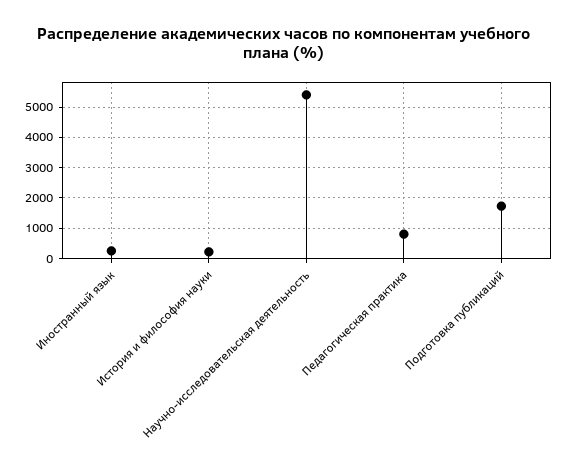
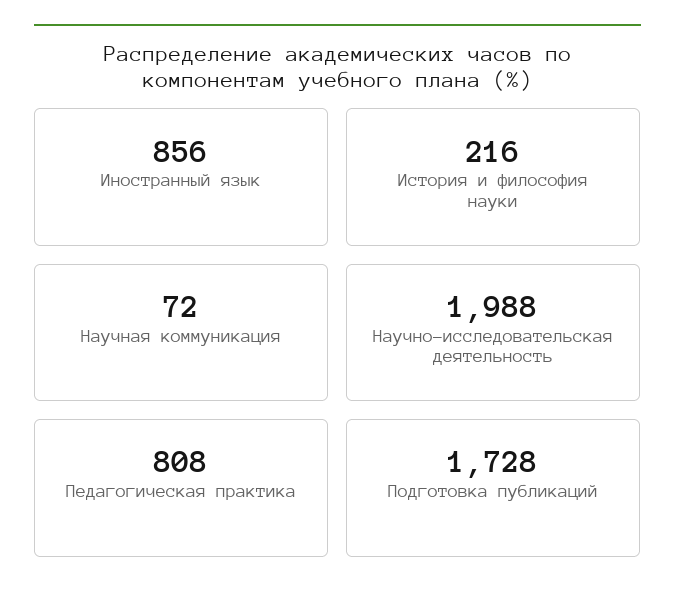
Иностранный язык: 200 -> 856
Научно-исследовательская деятельность: 5400 -> 1988
Научная коммуникация: none -> 72

